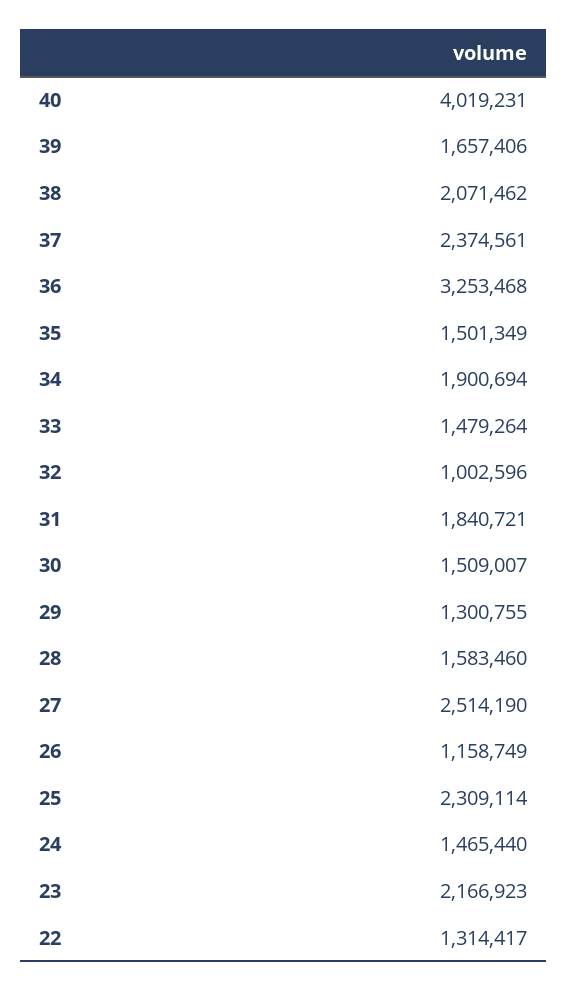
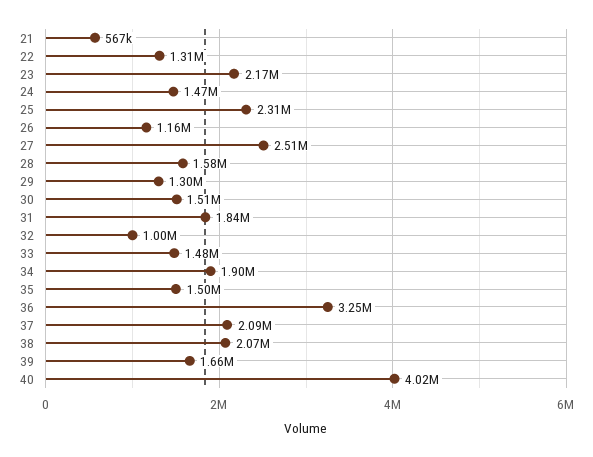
37: 2374561 -> 2090000
21: none -> 567000

